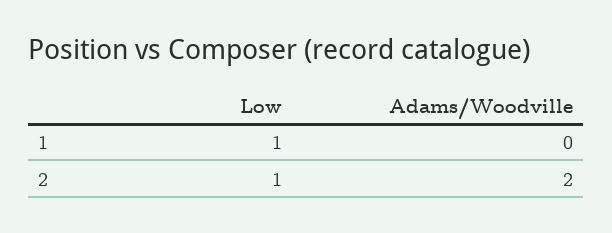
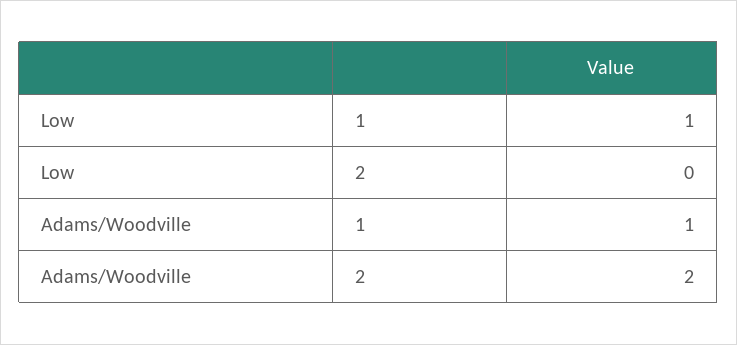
Adams/Woodville, 1: 0 -> 1
Low, 2: 1 -> 0

